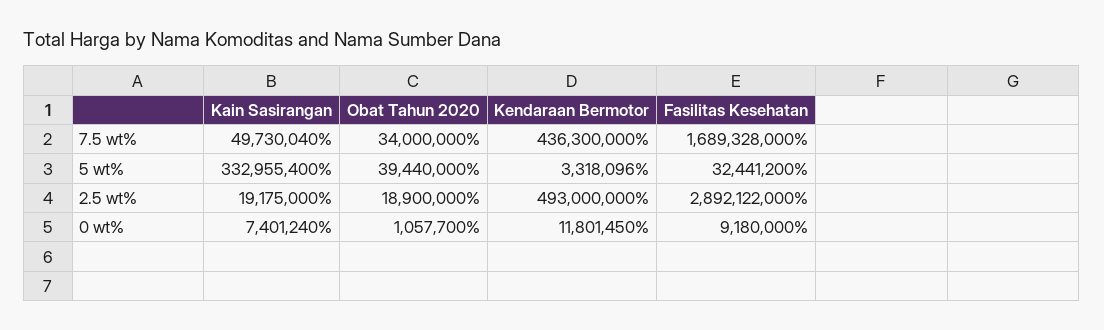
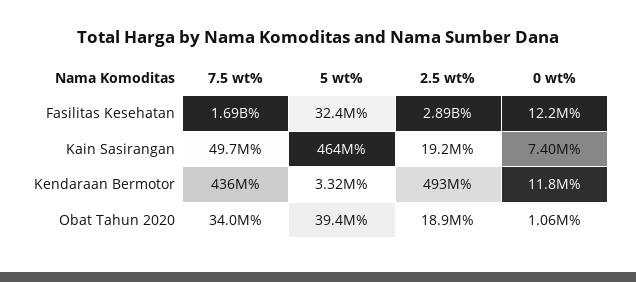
Kain Sasirangan, 5 wt%: 332955400 -> 464000000
Fasilitas Kesehatan, 0 wt%: 9180000 -> 12200000

